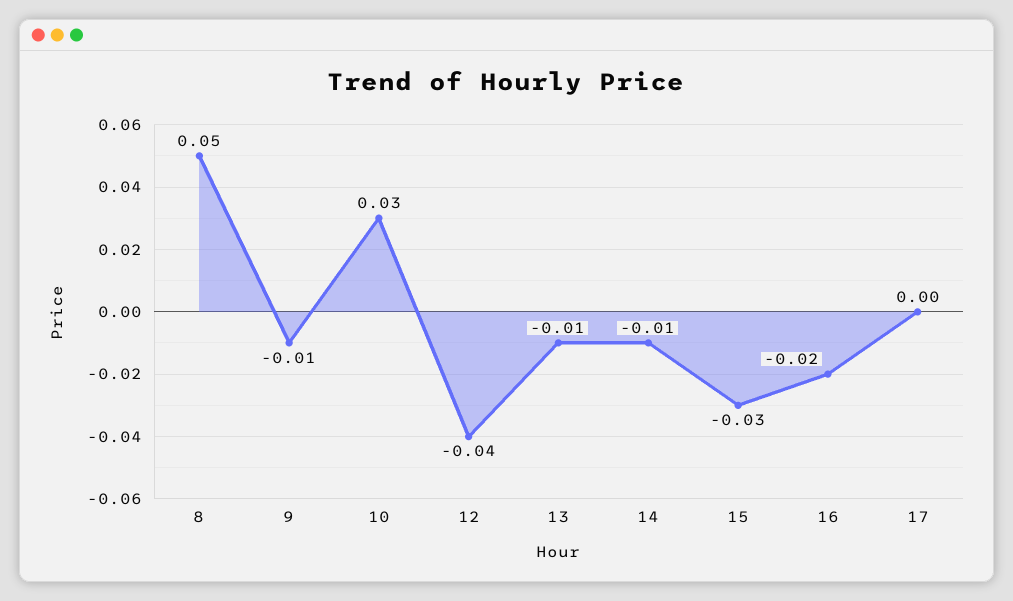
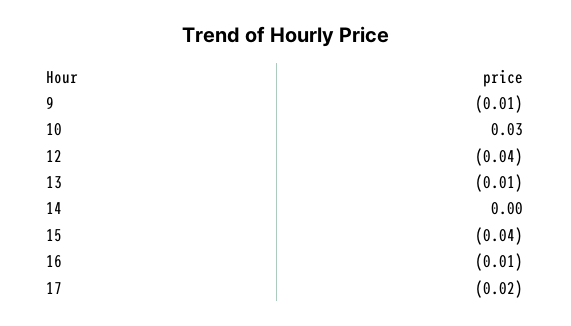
8: 0.05 -> none
14: -0.01 -> 0
15: -0.03 -> -0.04
16: -0.02 -> -0.01
17: 0 -> -0.02

